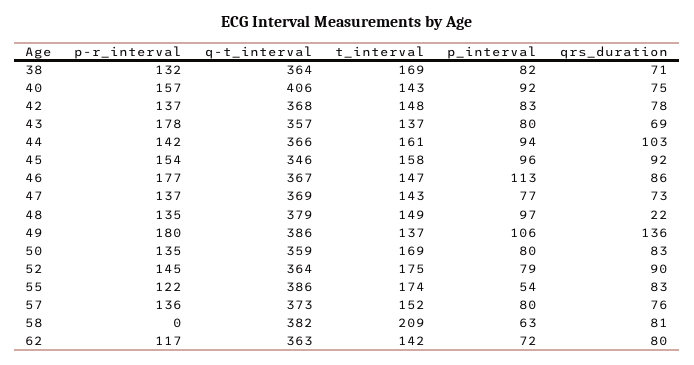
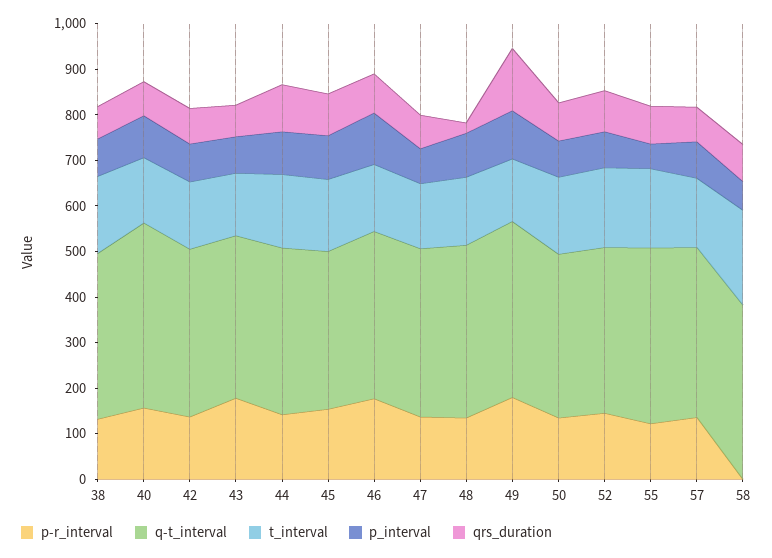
p-r_interval, 62: 117 -> none
q-t_interval, 62: 363 -> none
t_interval, 62: 142 -> none
p_interval, 62: 72 -> none
qrs_duration, 62: 80 -> none

